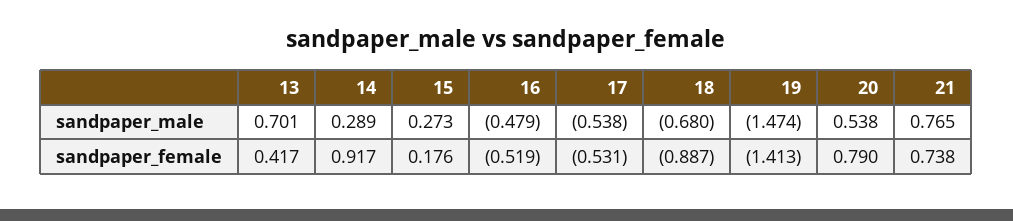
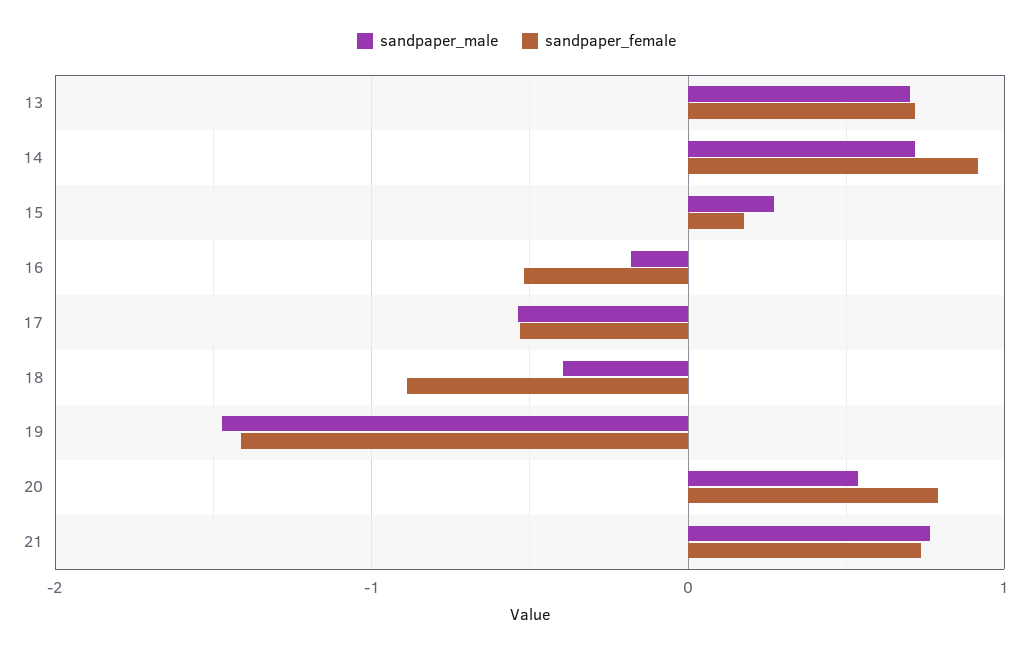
sandpaper_male, 14: 0.289 -> 0.7
sandpaper_male, 16: -0.479 -> -0.2
sandpaper_male, 18: -0.68 -> -0.4
sandpaper_female, 13: 0.417 -> 0.7

